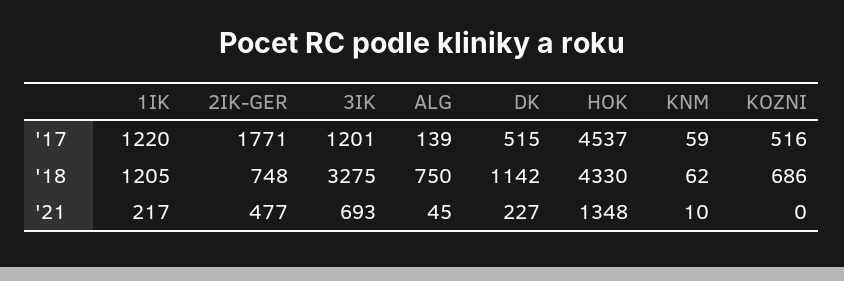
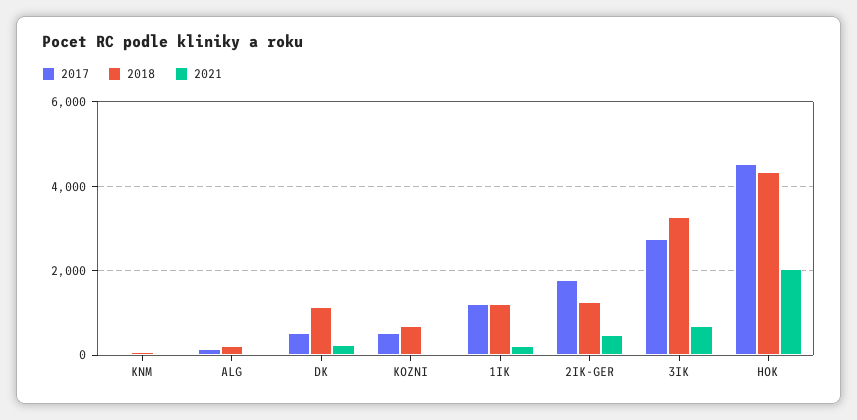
'17, 3IK: 1201 -> 2800
'18, 2IK-GER: 748 -> 1200
'18, ALG: 750 -> 200
'21, HOK: 1348 -> 2000

